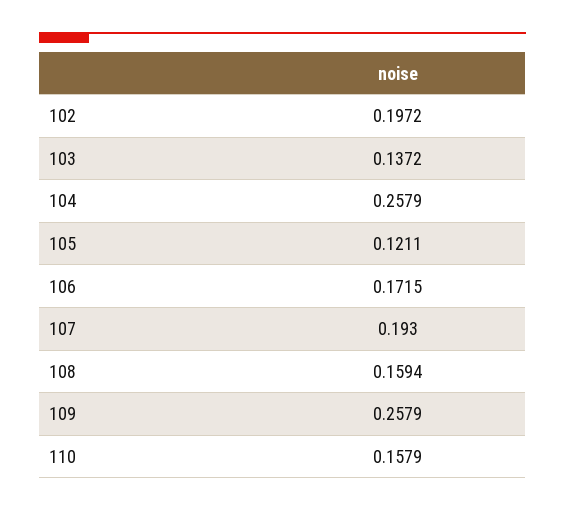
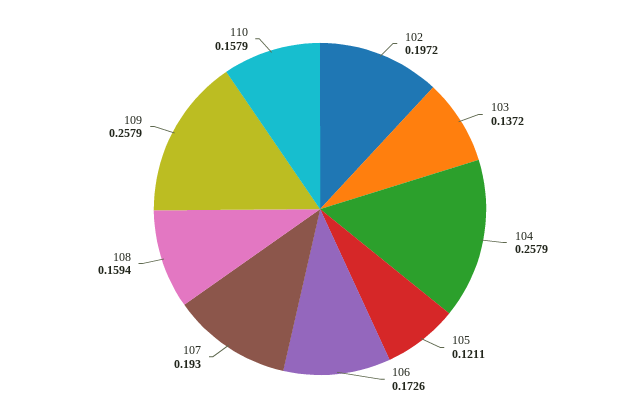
106: 0.1715 -> 0.1726

